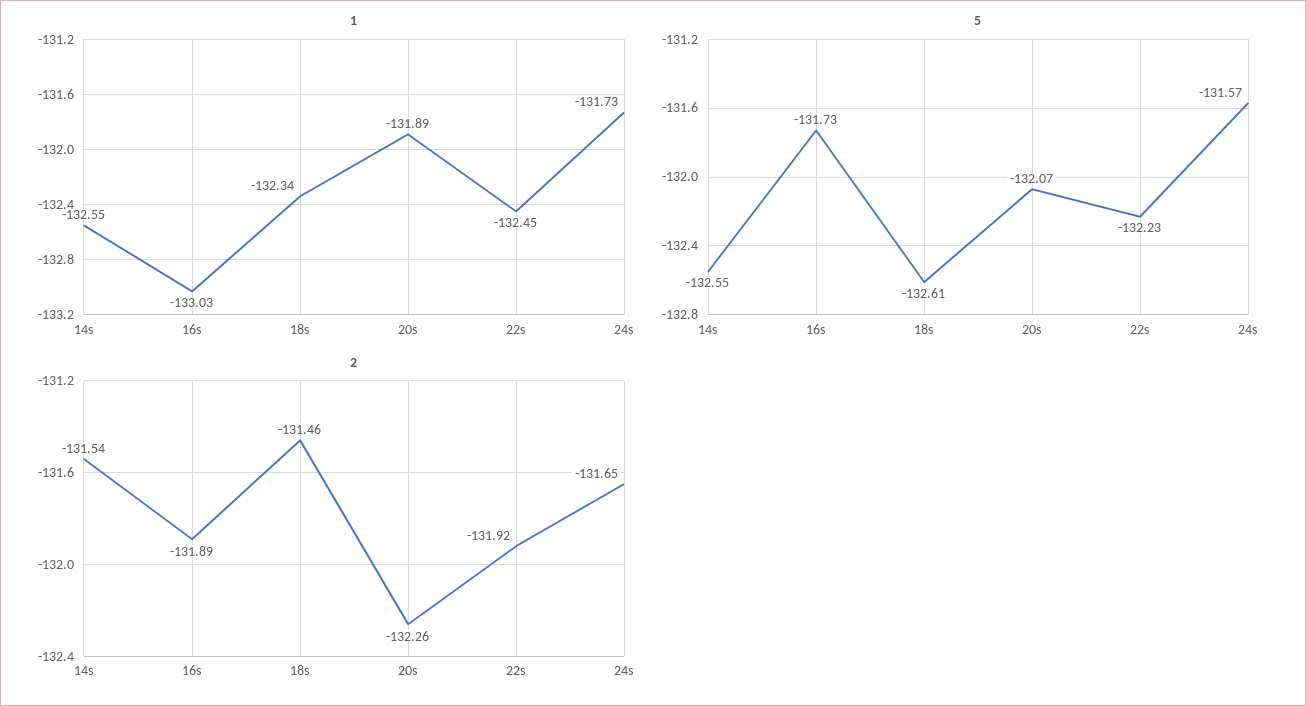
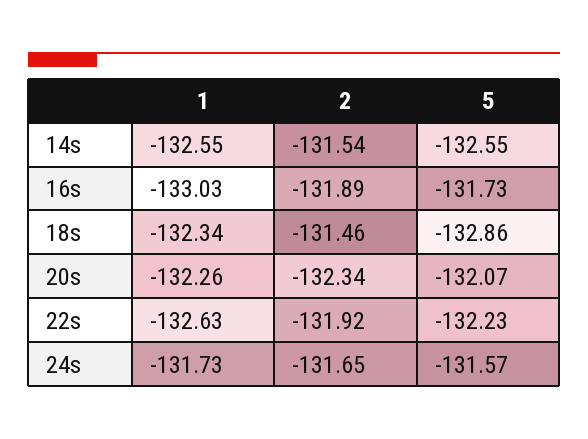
1, 20s: -131.89 -> -132.26
1, 22s: -132.45 -> -132.63
5, 18s: -132.61 -> -132.86
2, 20s: -132.26 -> -132.34

